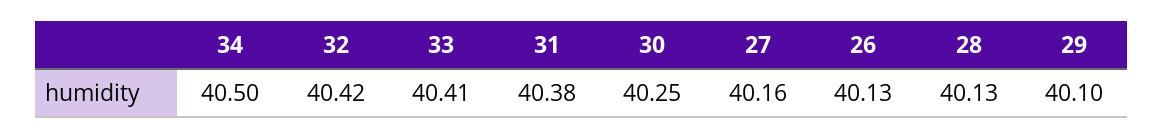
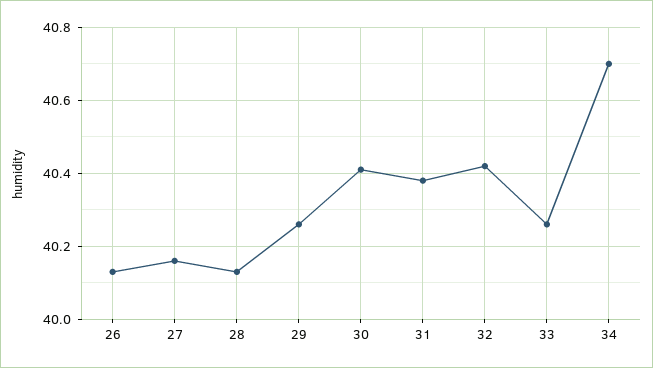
34: 40.5 -> 40.7
33: 40.41 -> 40.25
30: 40.25 -> 40.4
29: 40.1 -> 40.25

